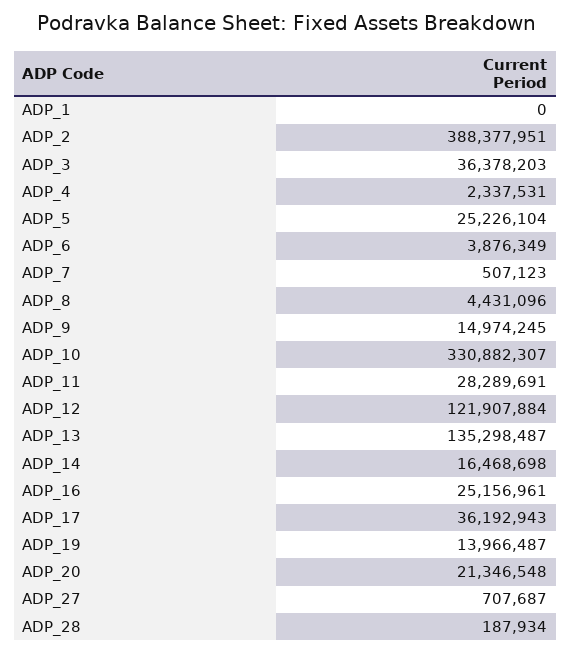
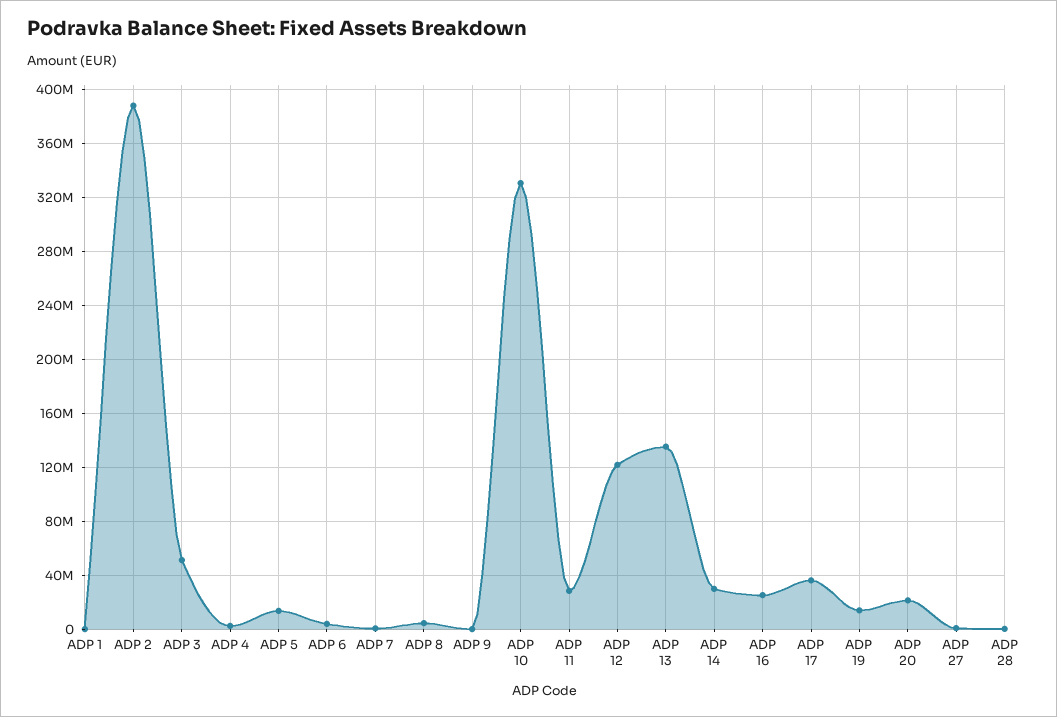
ADP_3: 36378203 -> 50000000
ADP_5: 25226104 -> 15000000
ADP_9: 14974245 -> 0
ADP_14: 16468698 -> 30000000

